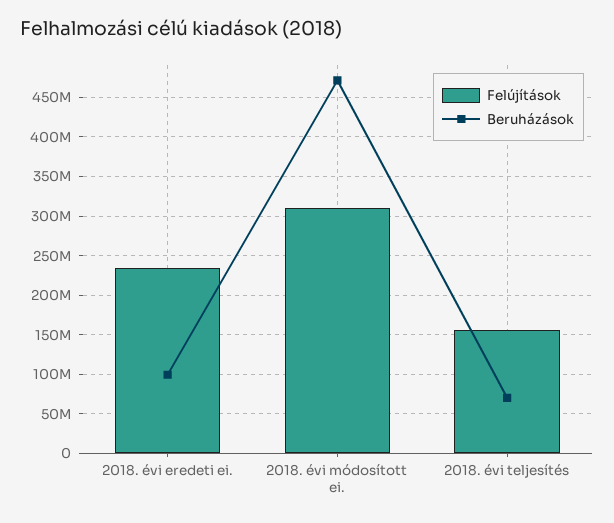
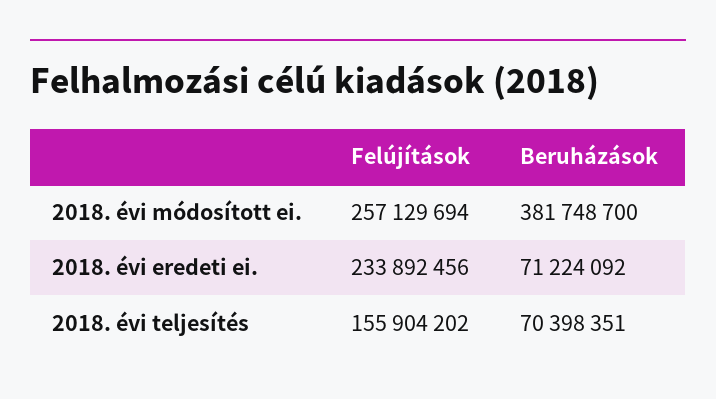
Beruházások, 2018. évi eredeti ei.: 100000000 -> 71224092
Felújítások, 2018. évi módosított ei.: 310000000 -> 257129694
Beruházások, 2018. évi módosított ei.: 470000000 -> 381748700

